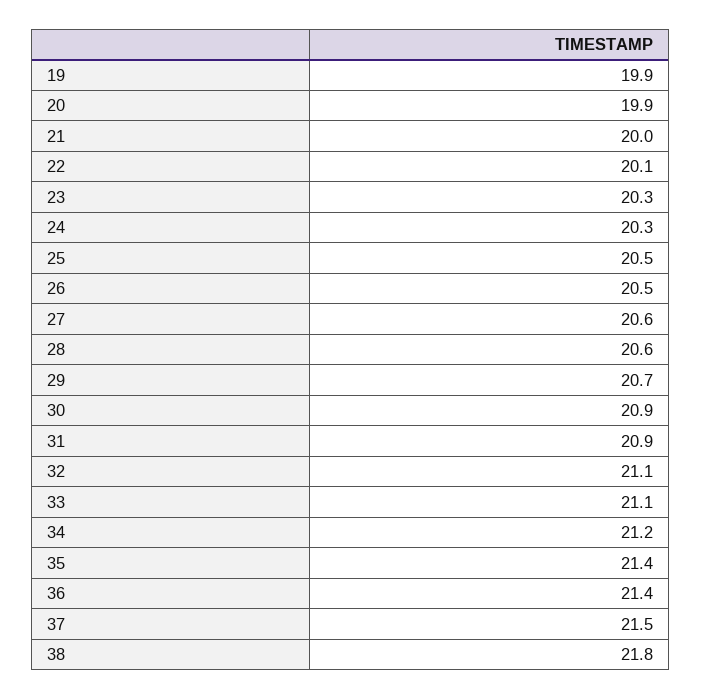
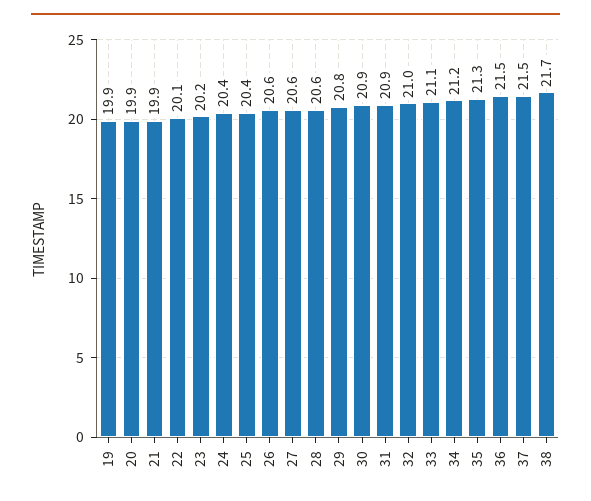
21: 20 -> 19.9
23: 20.3 -> 20.2
24: 20.3 -> 20.4
25: 20.5 -> 20.4
26: 20.5 -> 20.6
29: 20.7 -> 20.8
32: 21.1 -> 21
35: 21.4 -> 21.3
36: 21.4 -> 21.5
38: 21.8 -> 21.7

